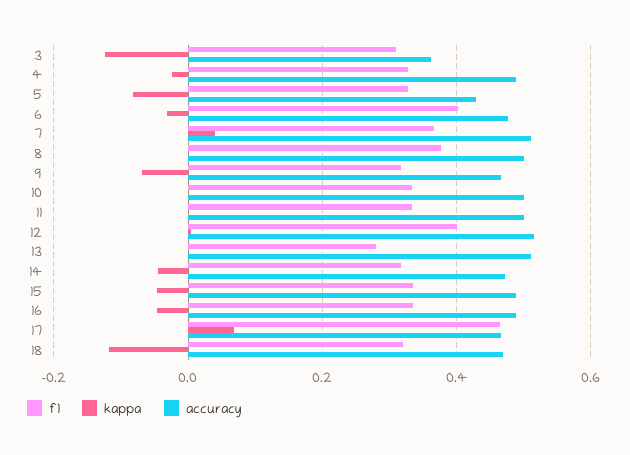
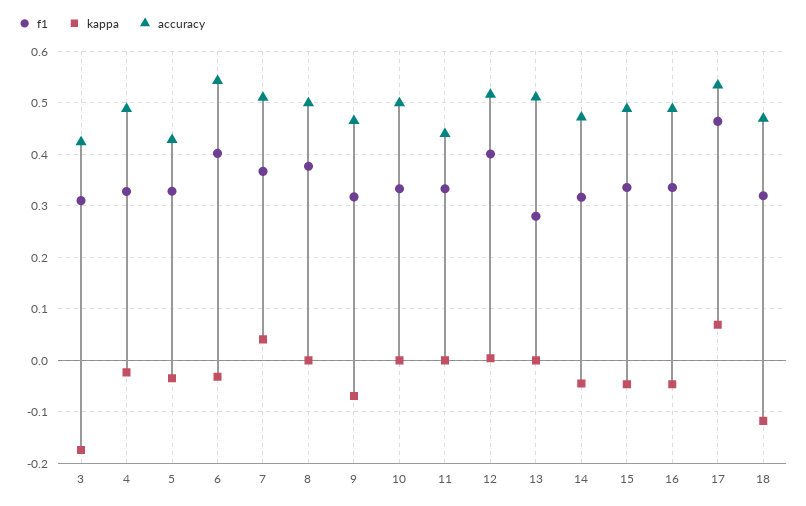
kappa, 3: -0.12 -> -0.18
accuracy, 3: 0.36 -> 0.42
kappa, 5: -0.08 -> -0.04
accuracy, 6: 0.48 -> 0.54
accuracy, 11: 0.5 -> 0.44
accuracy, 17: 0.46 -> 0.54

